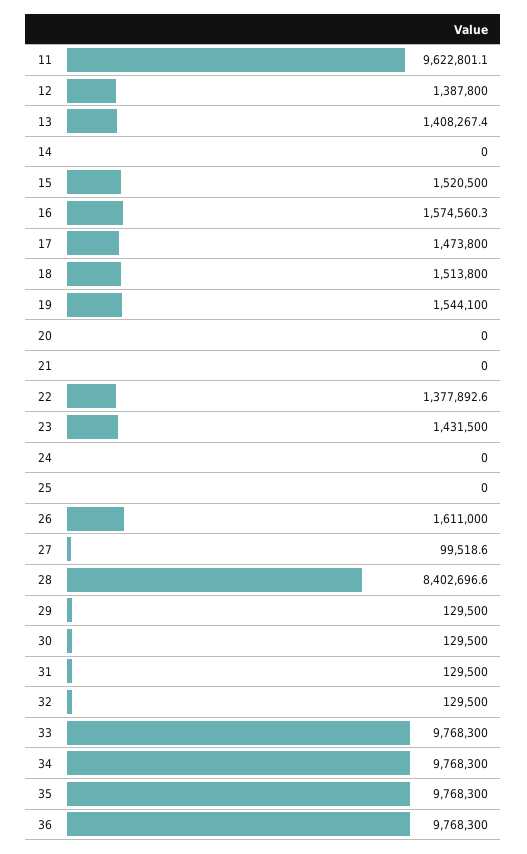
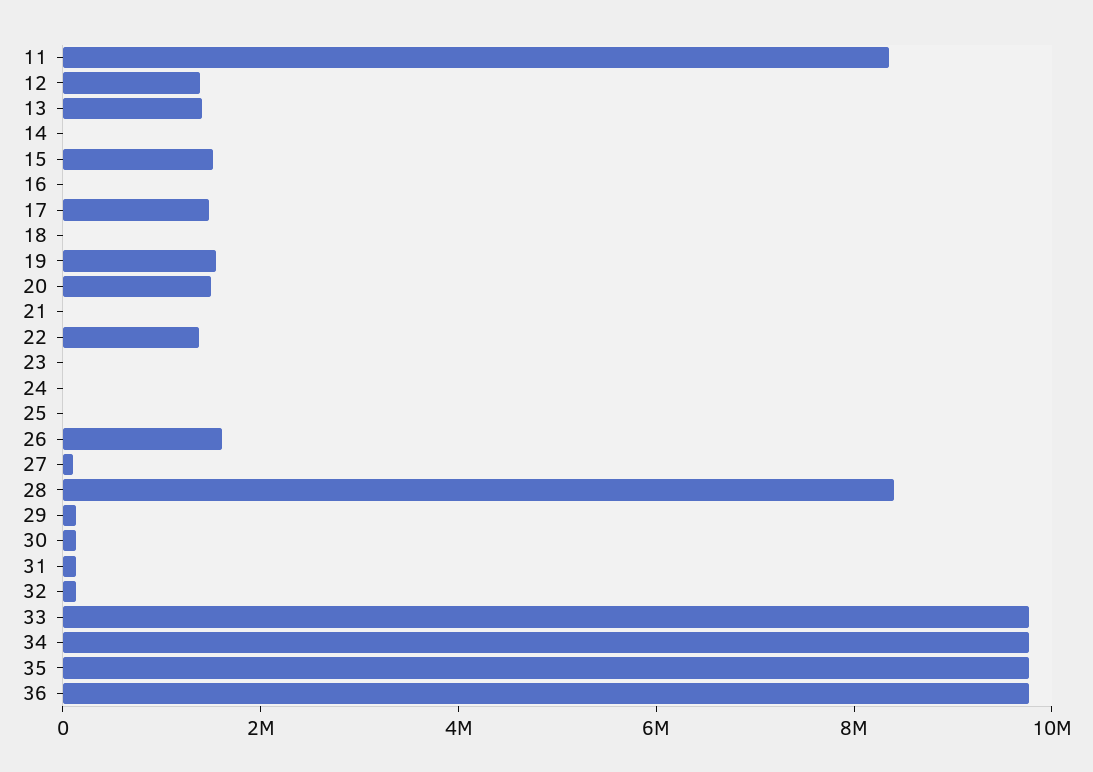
11: 9622801.1 -> 8500000
16: 1574560.3 -> 0
18: 1513800 -> 0
20: 0 -> 1500000
23: 1431500 -> 0

